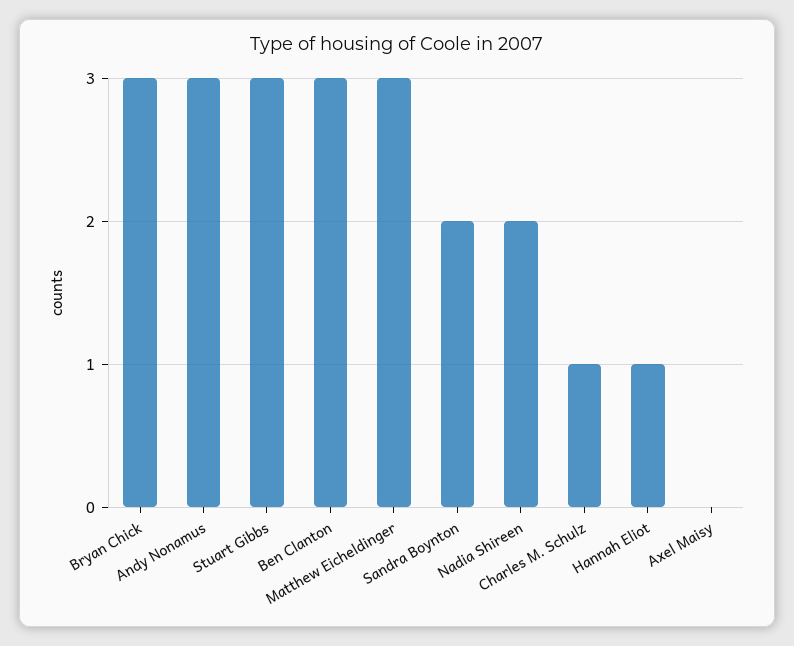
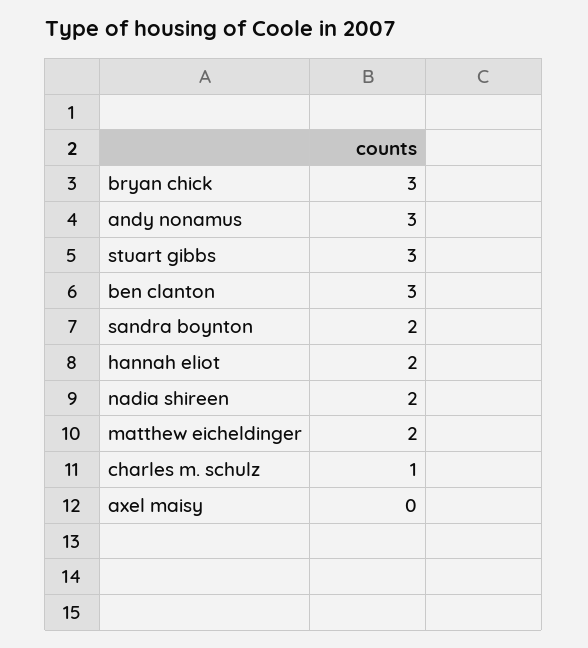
Matthew Eicheldinger: 3 -> 2
Hannah Eliot: 1 -> 2

